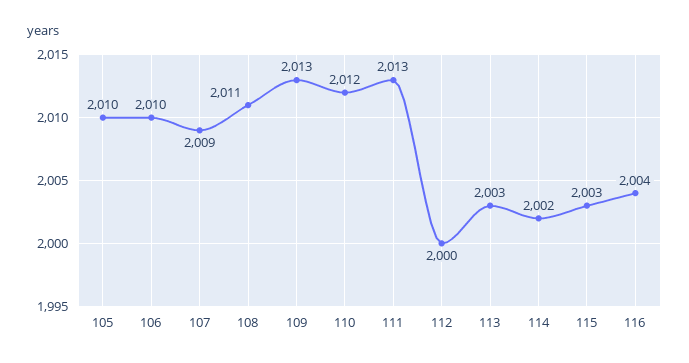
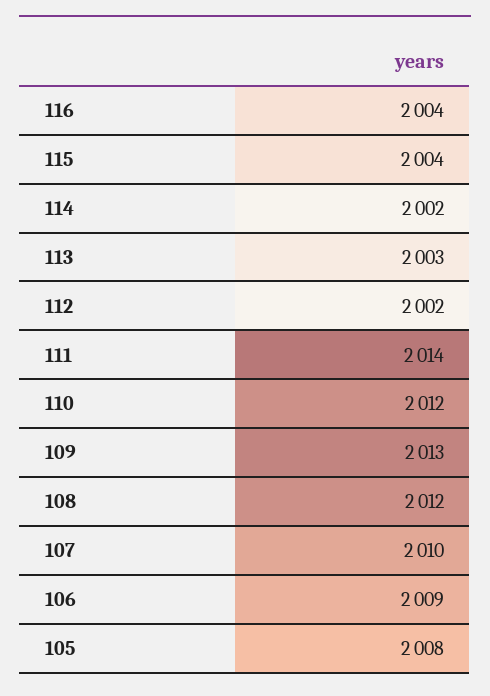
105: 2010 -> 2008
106: 2010 -> 2009
107: 2009 -> 2010
108: 2011 -> 2012
111: 2013 -> 2014
112: 2000 -> 2002
115: 2003 -> 2004

